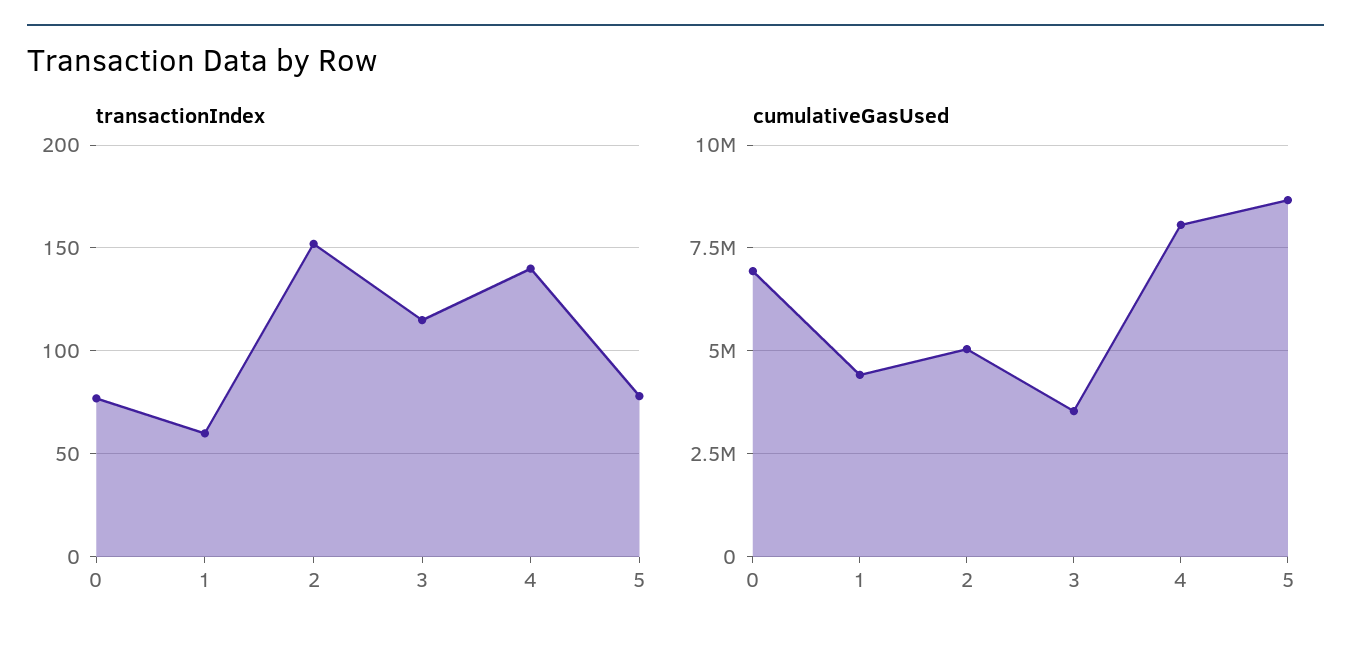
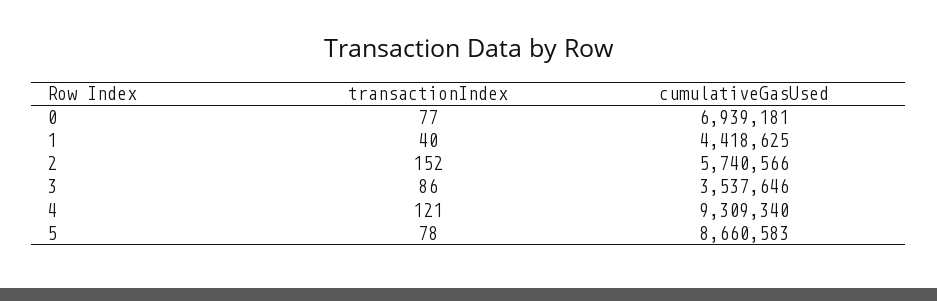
transactionIndex, 1: 60 -> 40
transactionIndex, 3: 115 -> 86
transactionIndex, 4: 140 -> 121
cumulativeGasUsed, 2: 5000000 -> 5740566
cumulativeGasUsed, 4: 8000000 -> 9309340

